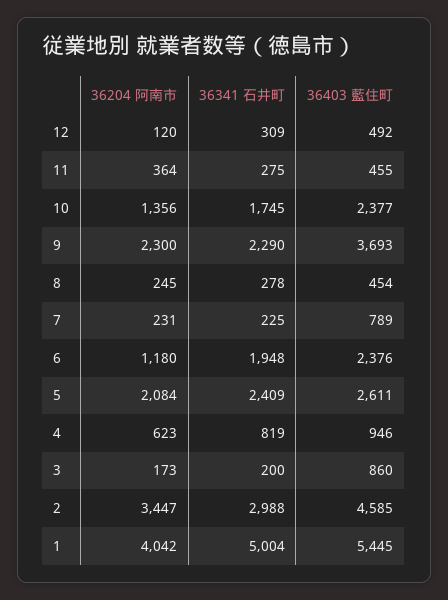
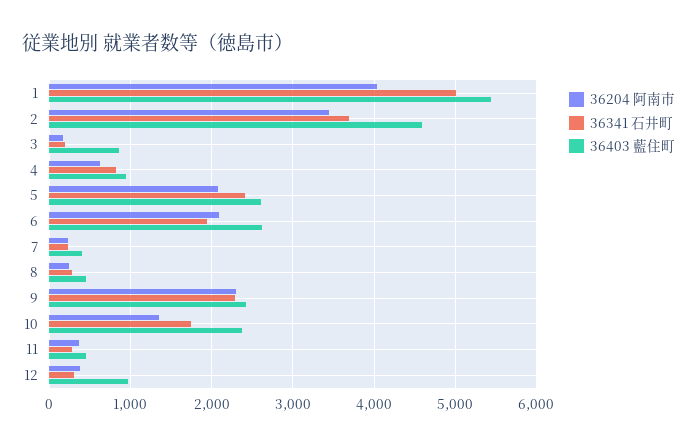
36204 阿南市, 12: 120 -> 400
36403 藍住町, 12: 492 -> 1000
36403 藍住町, 9: 3693 -> 2400
36403 藍住町, 7: 789 -> 400
36204 阿南市, 6: 1180 -> 2100
36403 藍住町, 6: 2376 -> 2600
36341 石井町, 2: 2988 -> 3700

